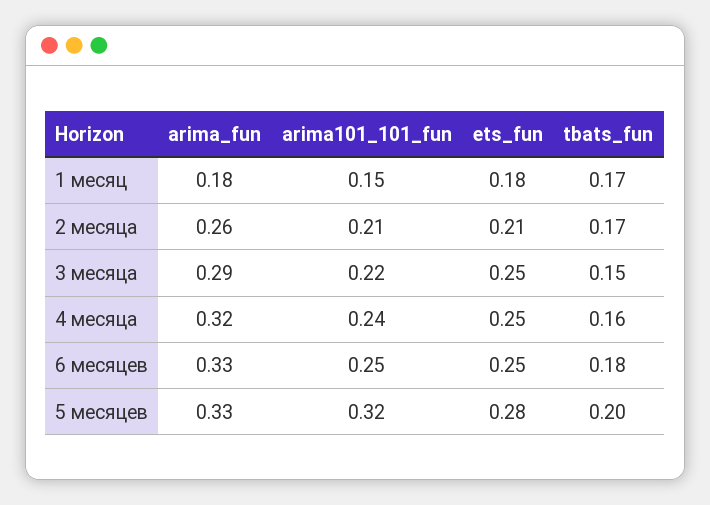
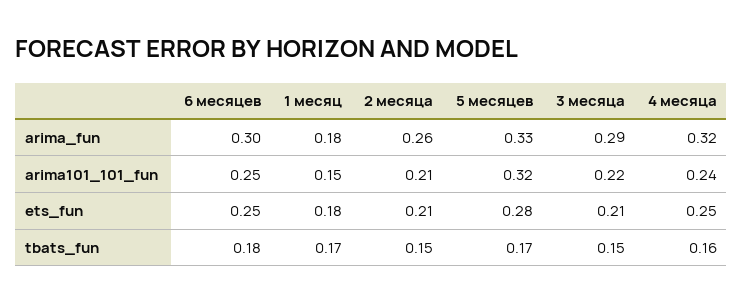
tbats_fun, 2 месяца: 0.17 -> 0.15
ets_fun, 3 месяца: 0.25 -> 0.21
arima_fun, 6 месяцев: 0.33 -> 0.3
tbats_fun, 5 месяцев: 0.2 -> 0.17

